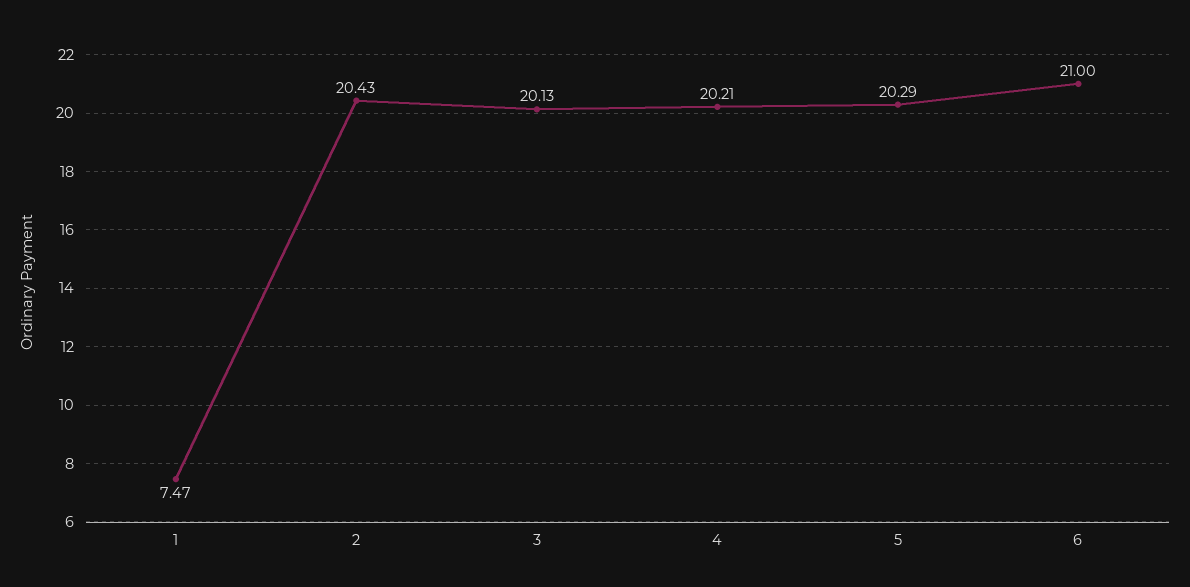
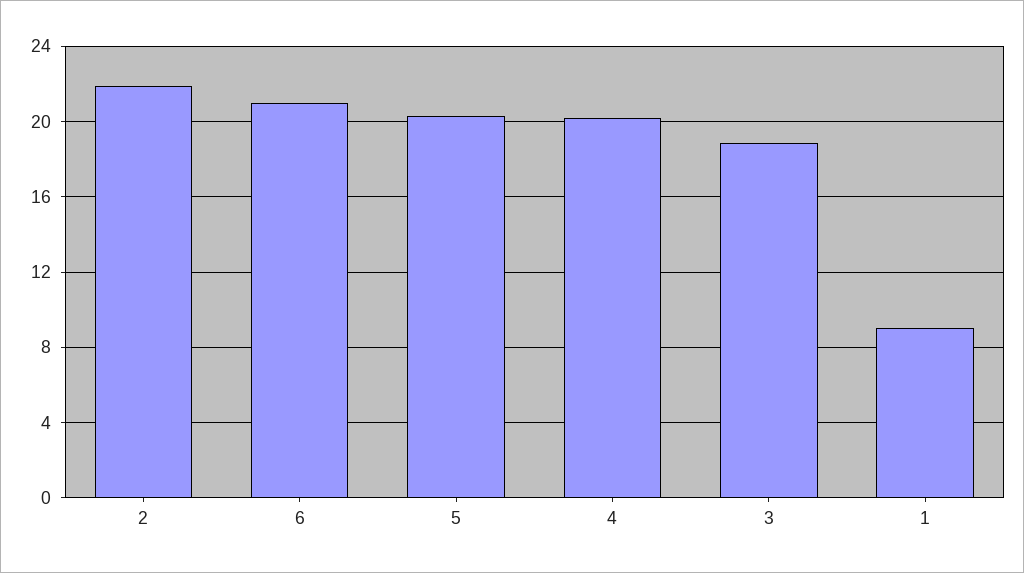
1: 7.47 -> 9
2: 20.43 -> 22
3: 20.13 -> 19

